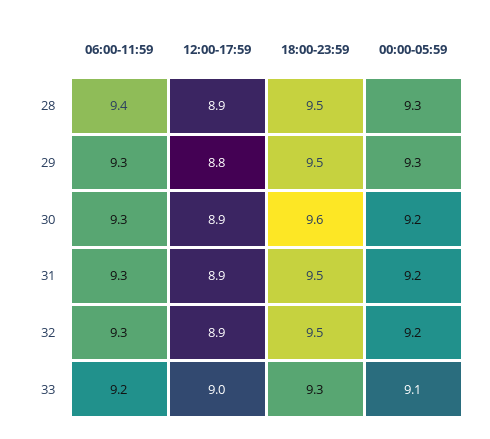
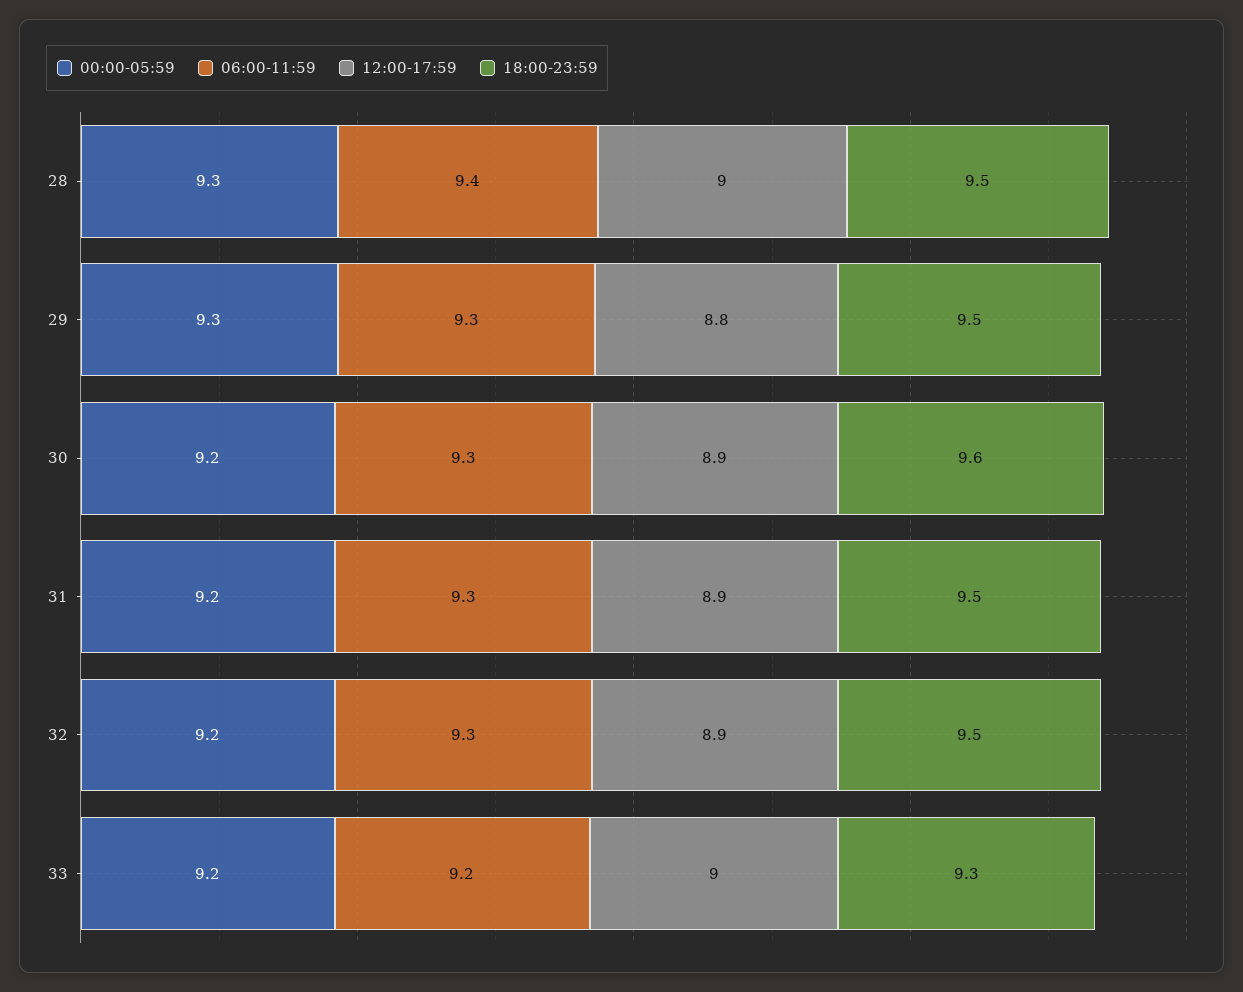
12:00-17:59, 28: 8.9 -> 9
00:00-05:59, 33: 9.1 -> 9.2

